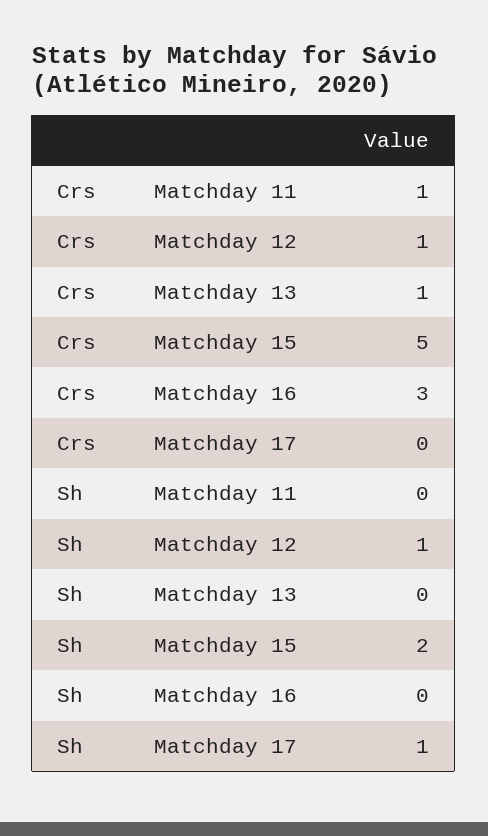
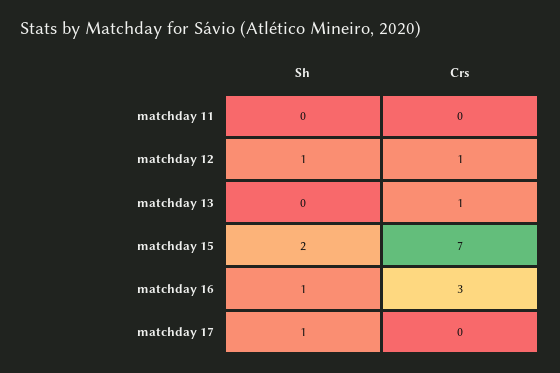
Crs, Matchday 11: 1 -> 0
Crs, Matchday 15: 5 -> 7
Sh, Matchday 16: 0 -> 1

